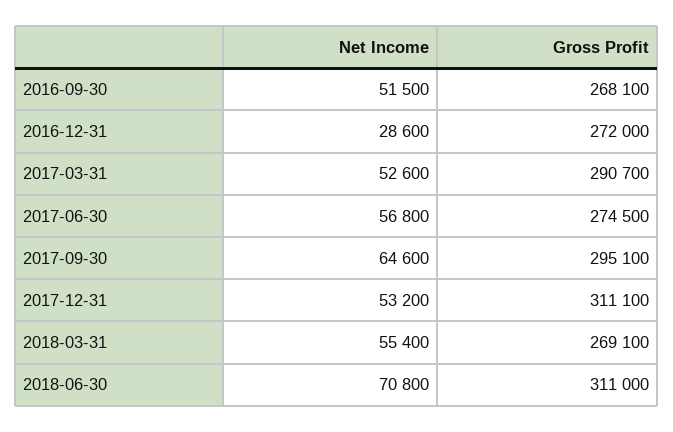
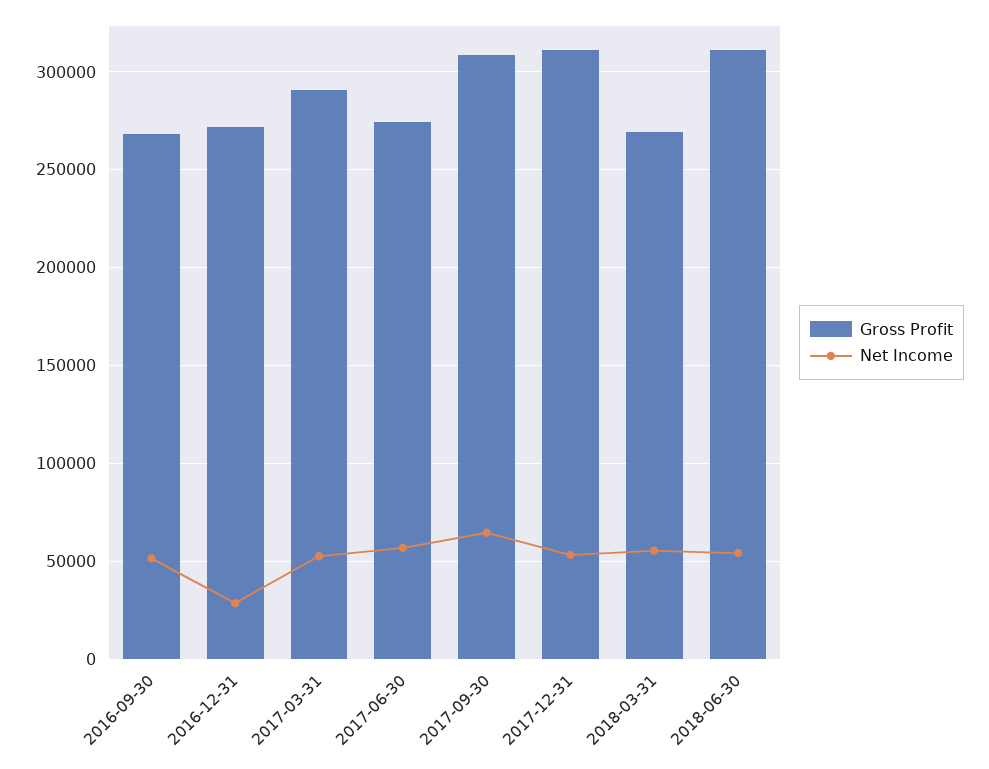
Gross Profit, 2017-09-30: 295100 -> 310000
Net Income, 2018-06-30: 70800 -> 55000

